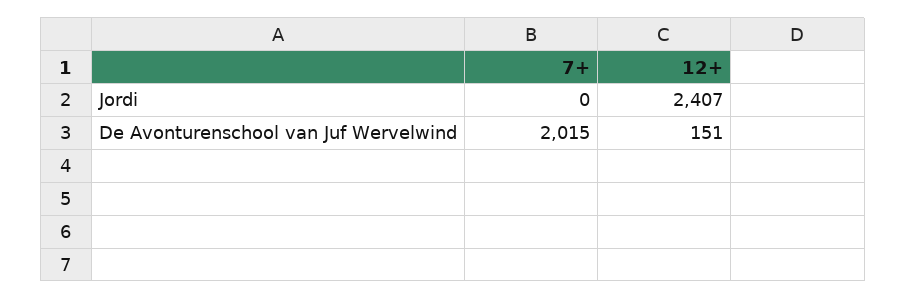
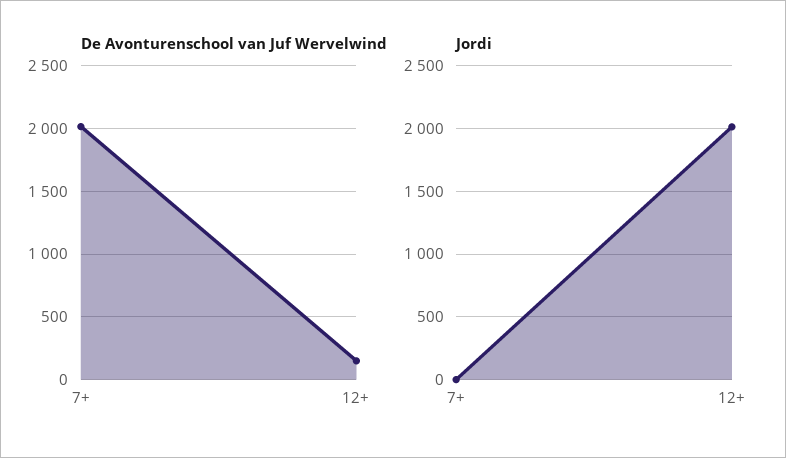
Jordi, 12+: 2407 -> 2000

